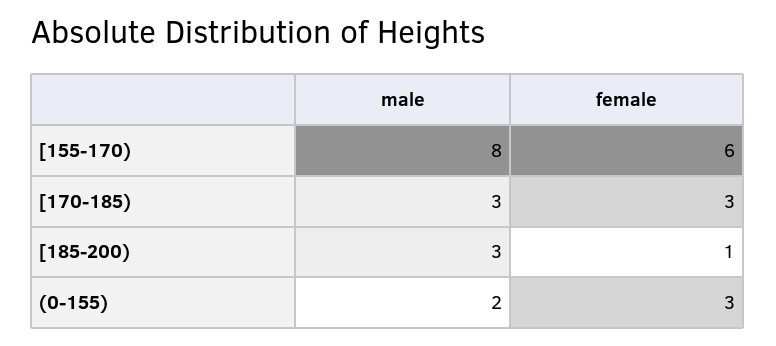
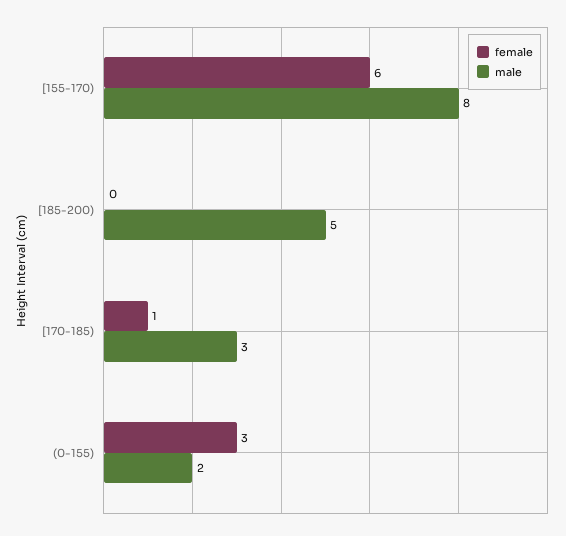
female, [170-185): 3 -> 1
male, [185-200): 3 -> 5
female, [185-200): 1 -> 0

